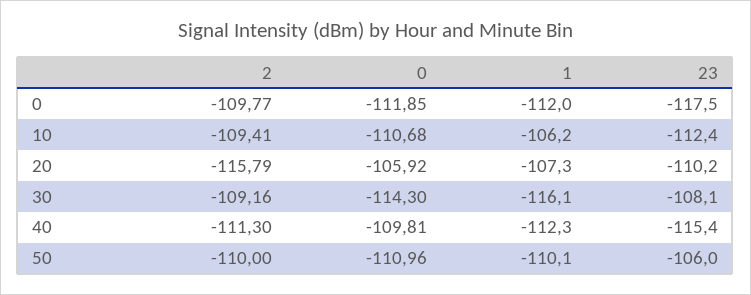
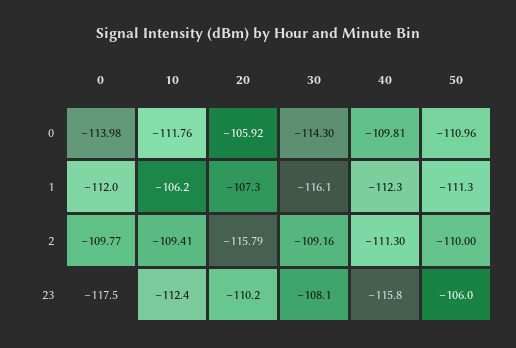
0, 0: -111.85 -> -113.98
0, 10: -110.68 -> -111.76
23, 40: -115.4 -> -115.8
1, 50: -110.1 -> -111.3

